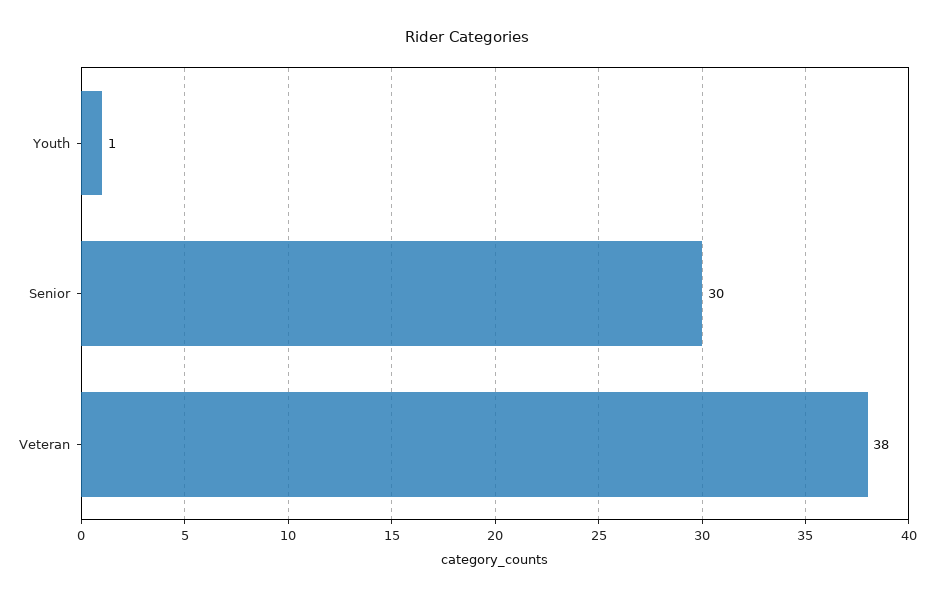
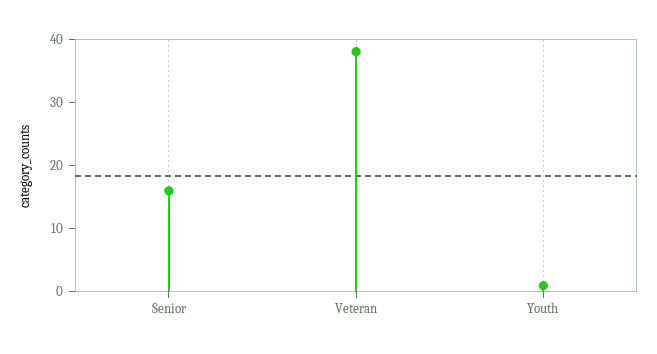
Senior: 30 -> 15

